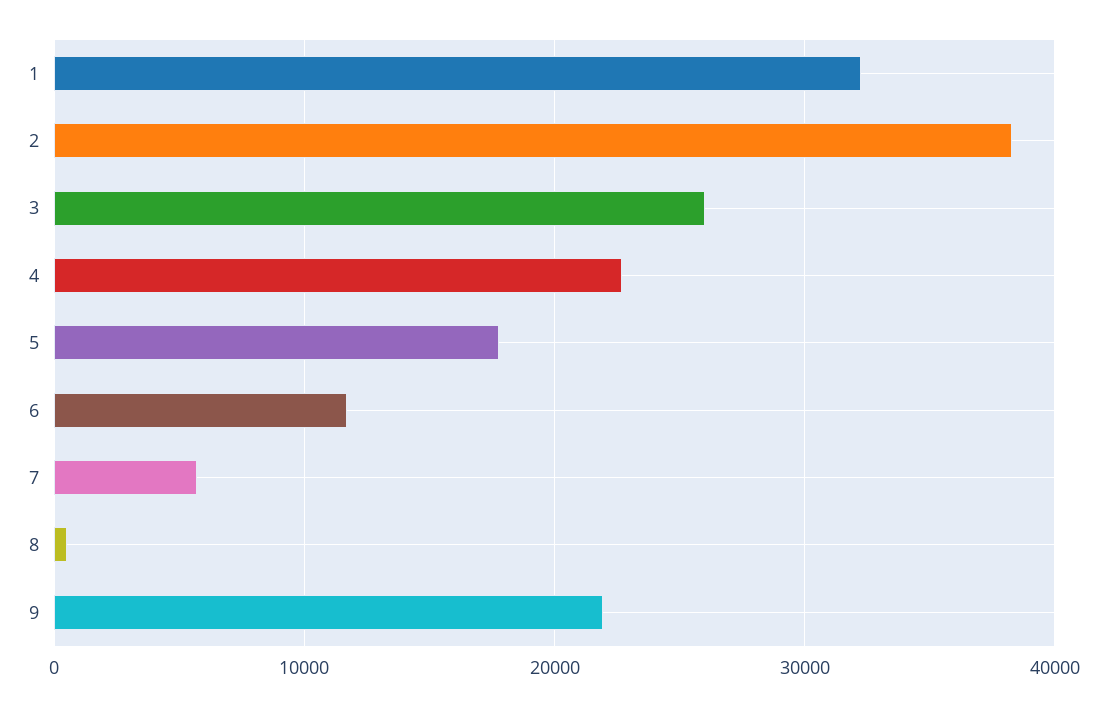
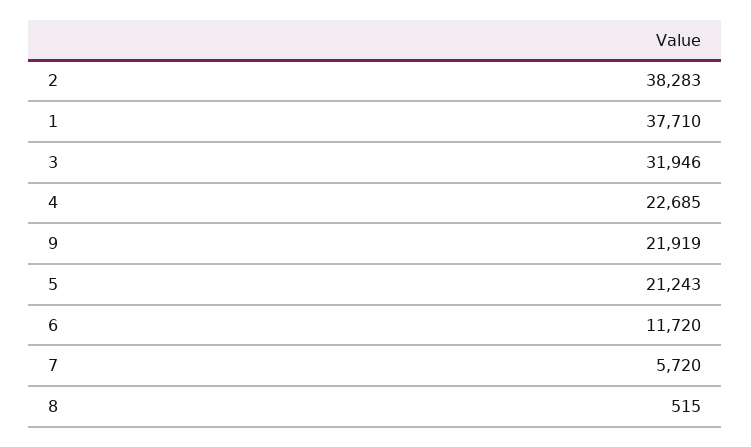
1: 32000 -> 37710
3: 26000 -> 31946
5: 18000 -> 21243

